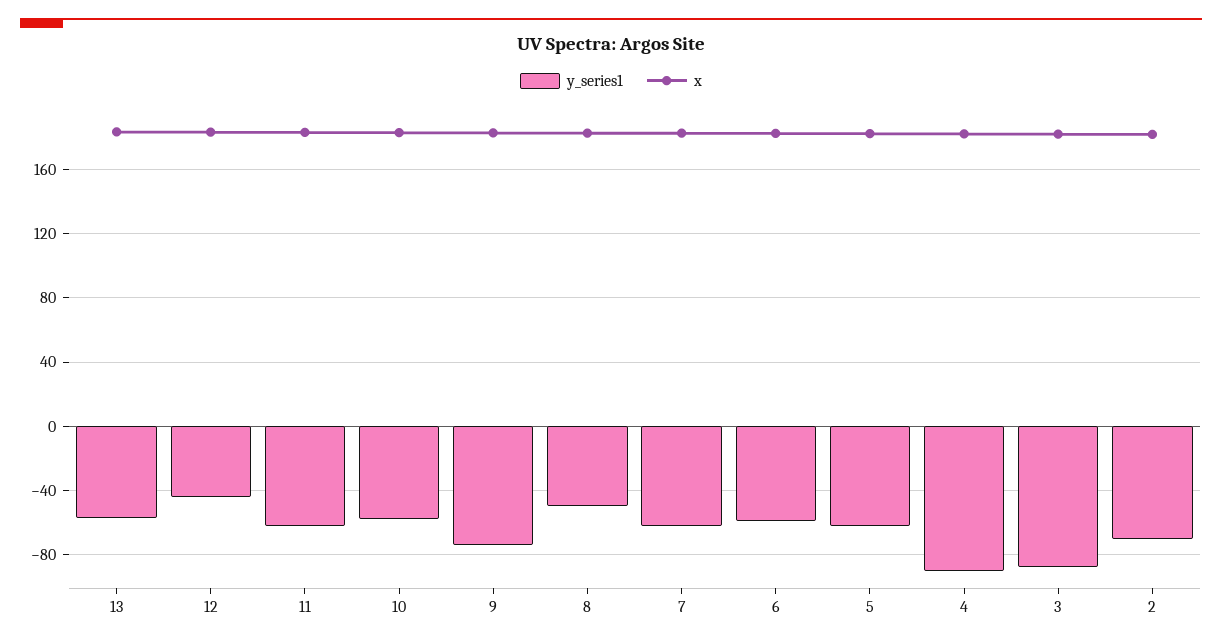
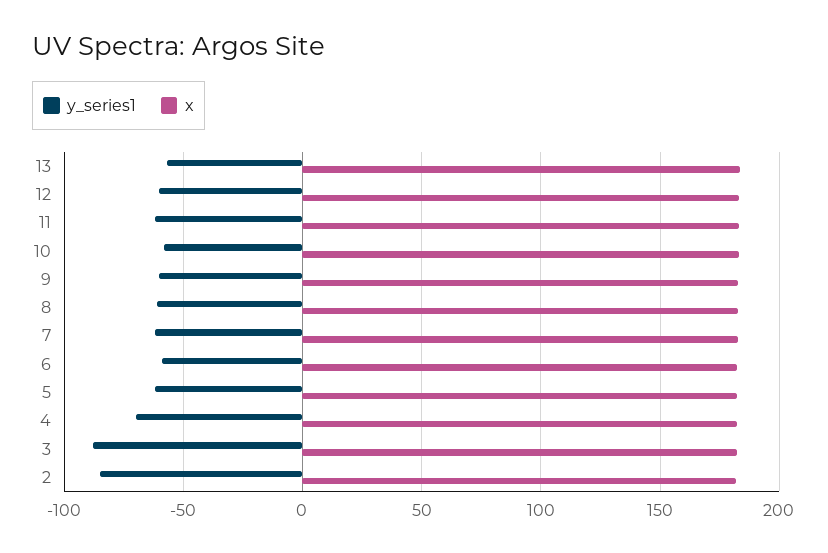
y_series1, 12: -45 -> -60
y_series1, 9: -75 -> -60
y_series1, 8: -50 -> -60
y_series1, 4: -90 -> -70
y_series1, 2: -70 -> -85

